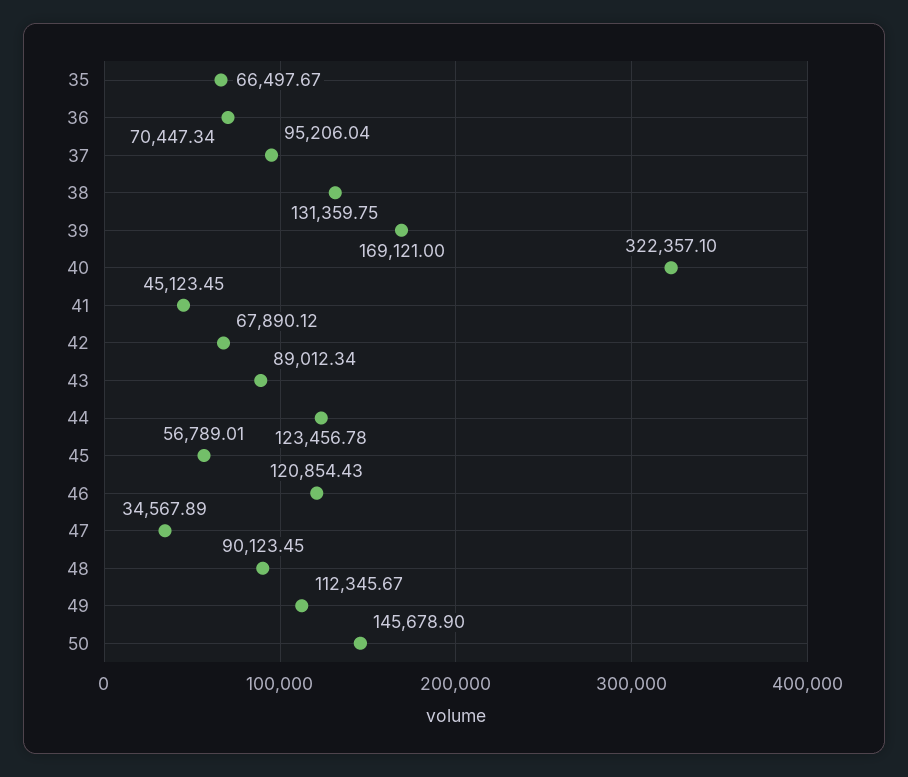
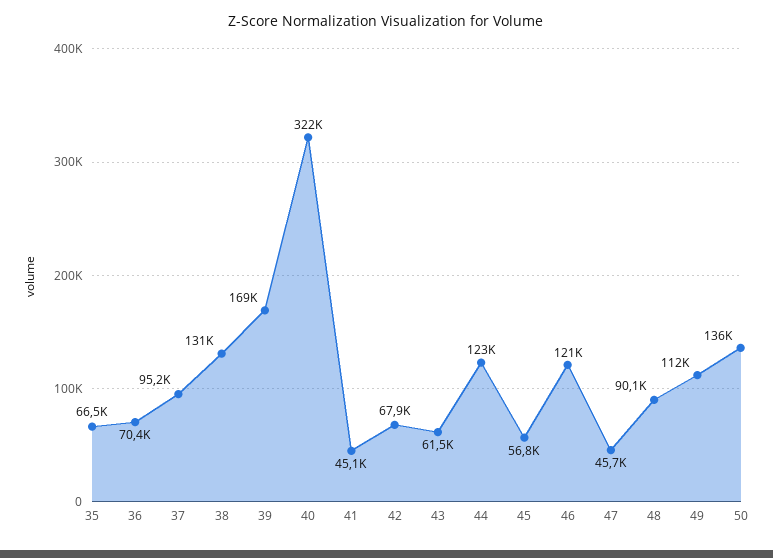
43: 89012.34 -> 61500
47: 34567.89 -> 45700
50: 145678.9 -> 136000

